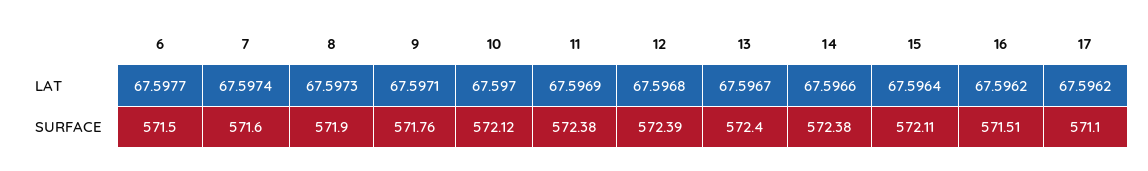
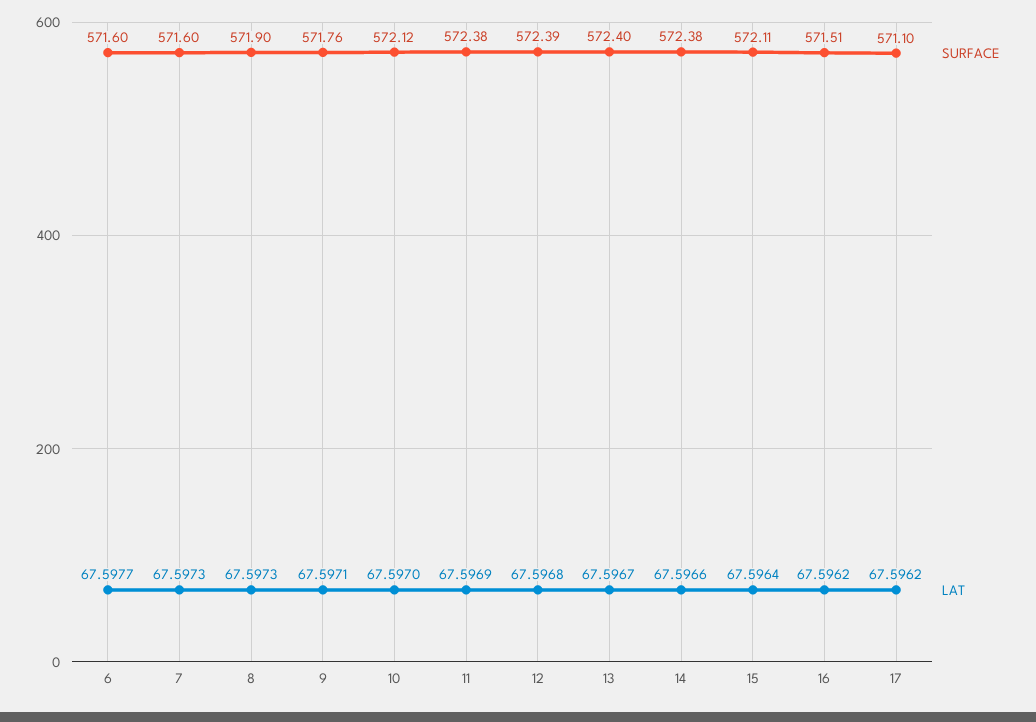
LAT, 7: 67.5974 -> 67.5973
SURFACE, 6: 571.5 -> 571.6

